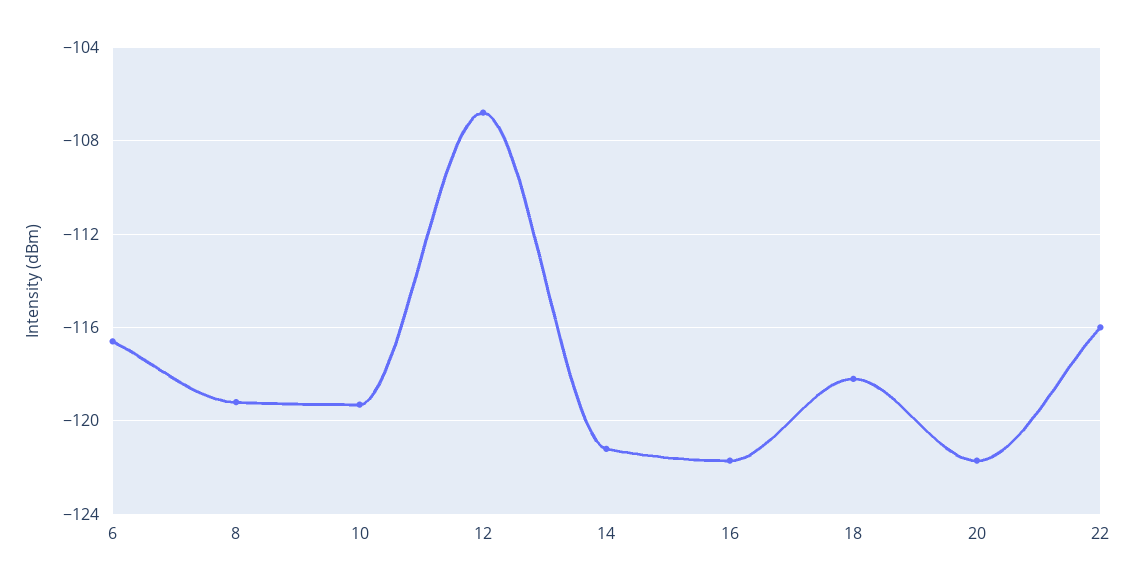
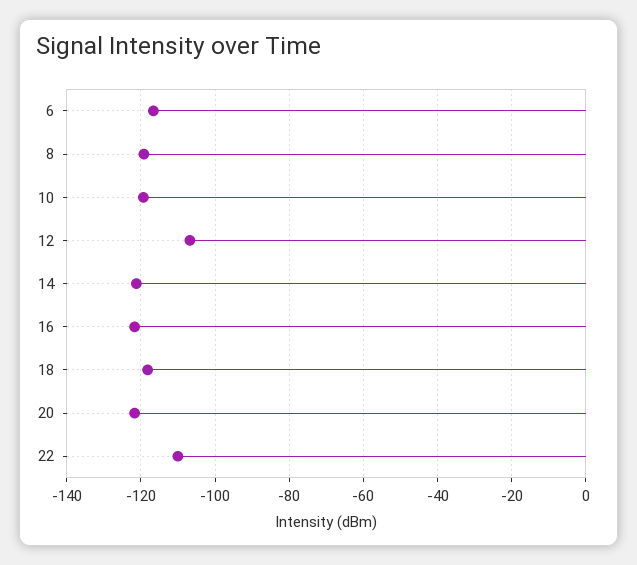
22: -116 -> -110

